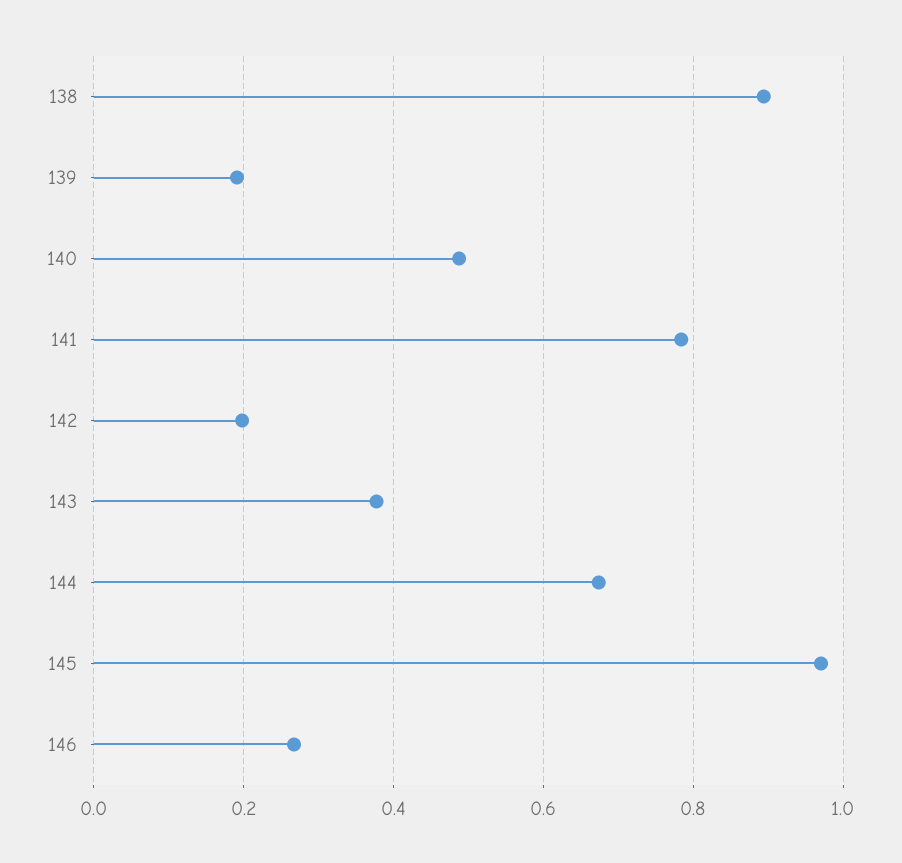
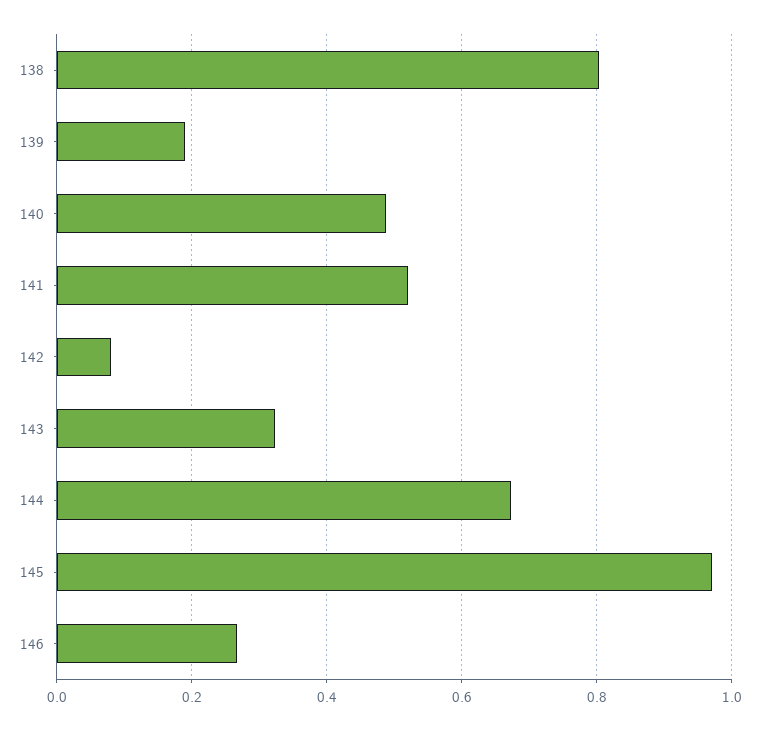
138: 0.9 -> 0.8
141: 0.78 -> 0.52
142: 0.2 -> 0.08
143: 0.38 -> 0.32

